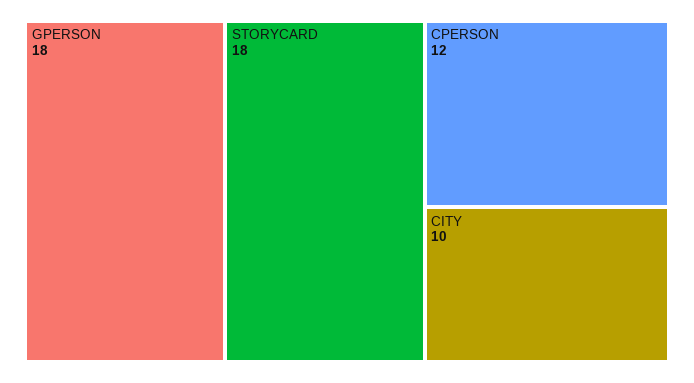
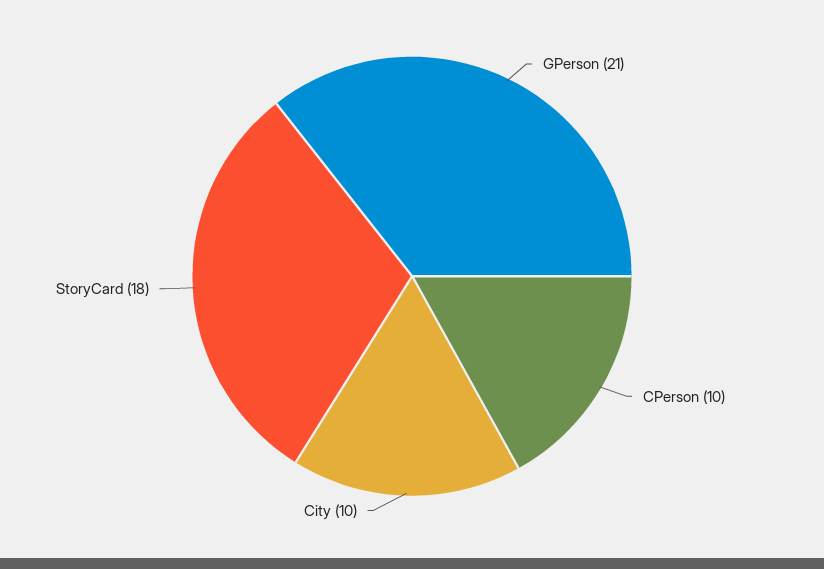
GPERSON: 18 -> 21
CPERSON: 12 -> 10

